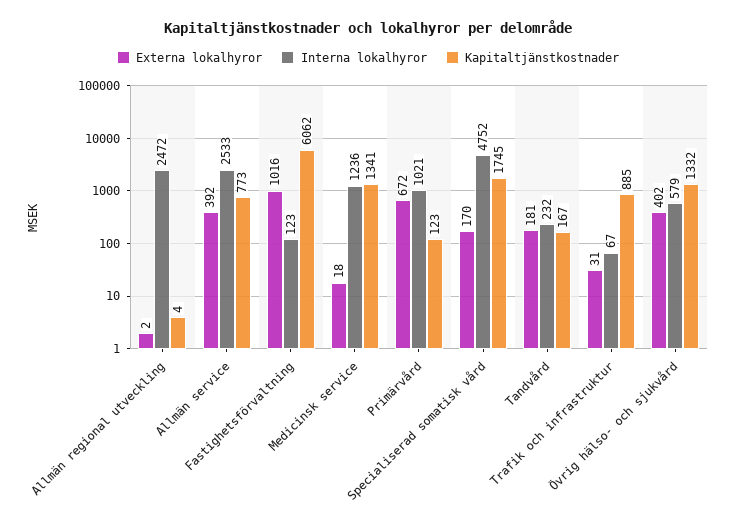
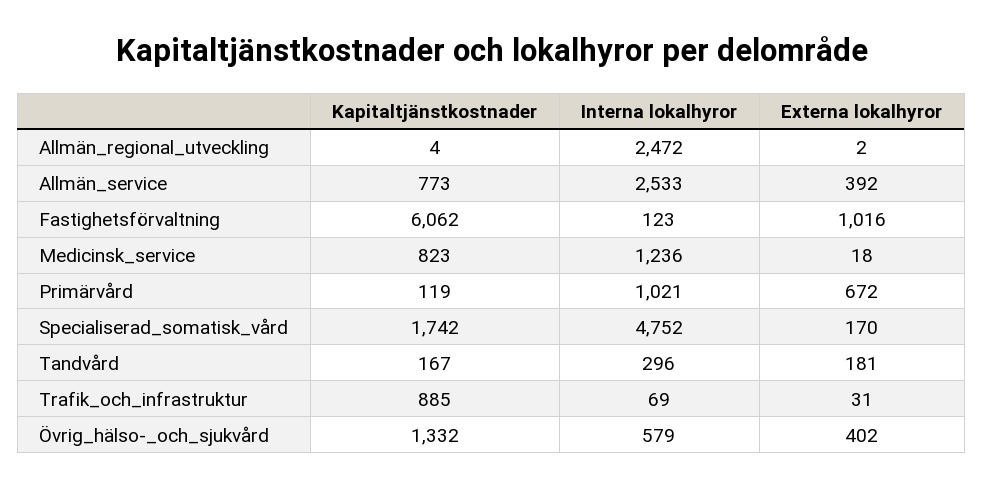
Kapitaltjänstkostnader, Medicinsk service: 1341 -> 823
Kapitaltjänstkostnader, Primärvård: 123 -> 119
Kapitaltjänstkostnader, Specialiserad somatisk vård: 1745 -> 1742
Interna lokalhyror, Tandvård: 232 -> 296
Interna lokalhyror, Trafik och infrastruktur: 67 -> 69

